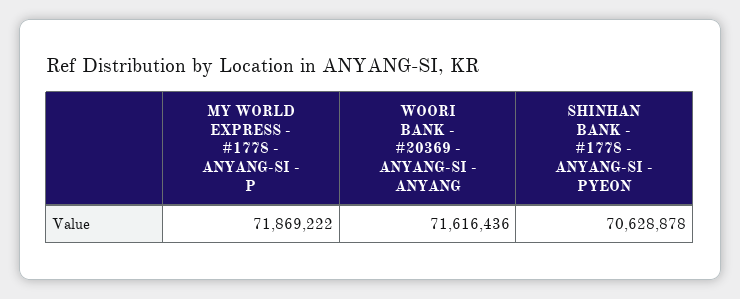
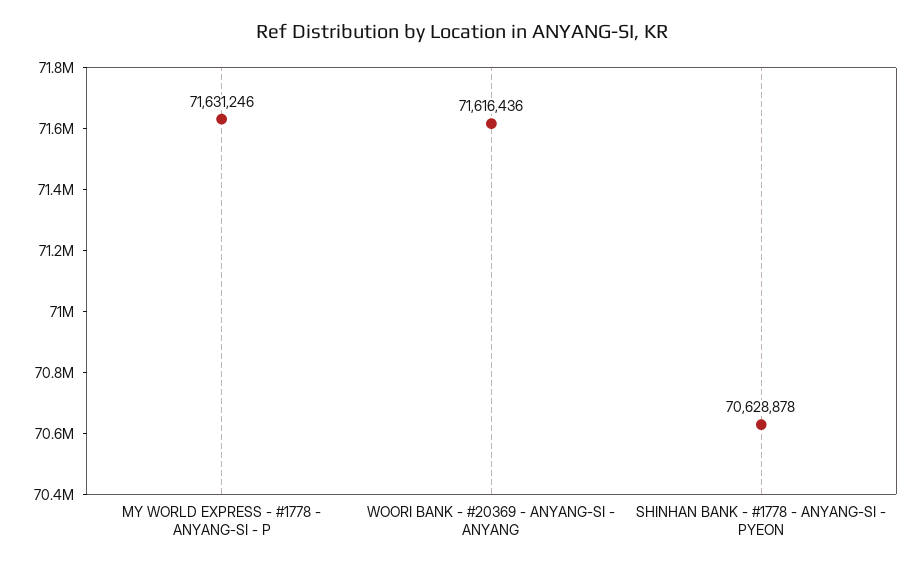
MY WORLD EXPRESS - #1778 - ANYANG-SI - P: 71869222 -> 71631246

